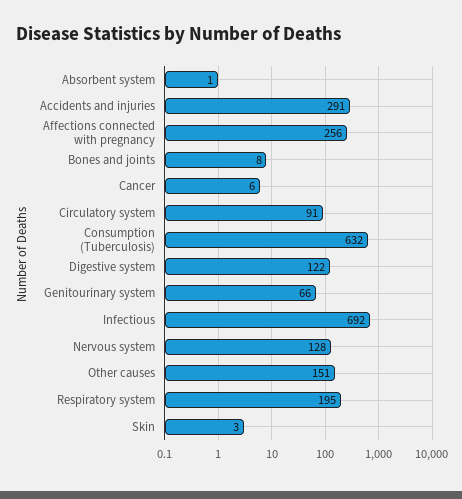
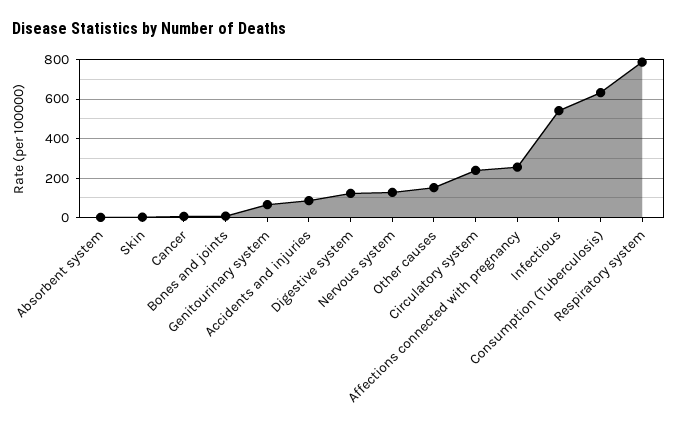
Accidents and injuries: 291 -> 100
Circulatory system: 91 -> 250
Infectious: 692 -> 550
Respiratory system: 195 -> 800

